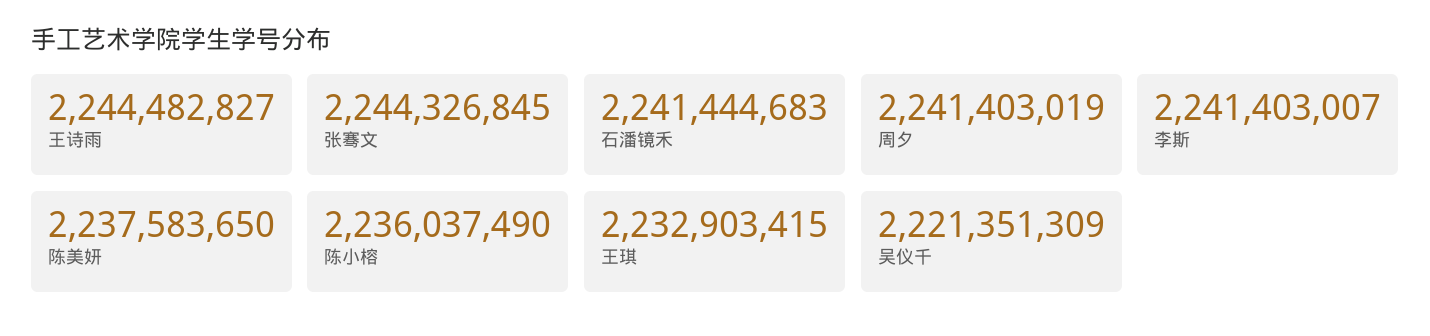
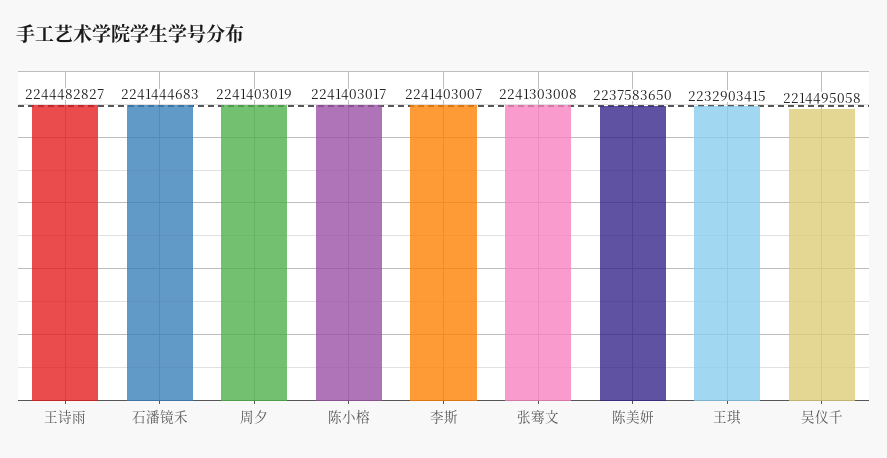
张骞文: 2244326845 -> 2241303008
陈小榕: 2236037490 -> 2241403017
吴仪千: 2221351309 -> 2214495058

